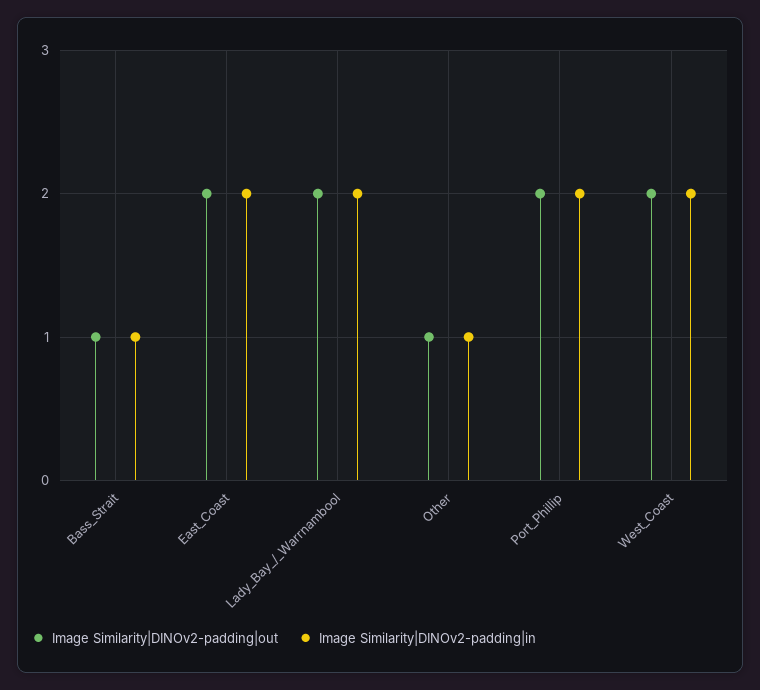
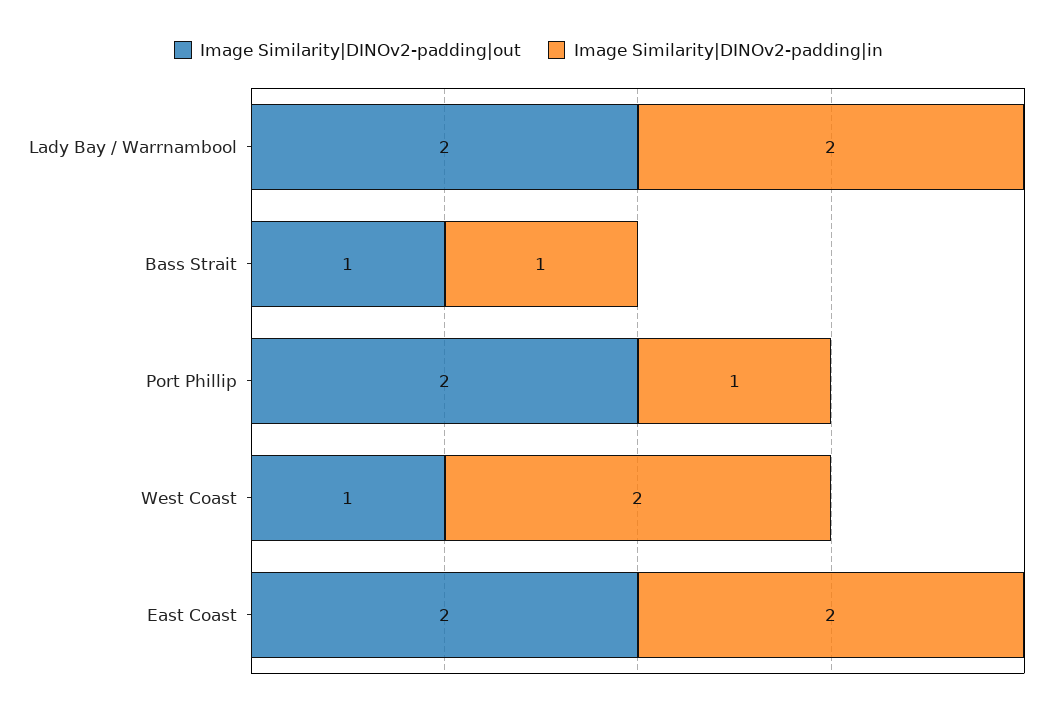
Image Similarity|DINOv2-padding|out, Other: 1 -> none
Image Similarity|DINOv2-padding|in, Other: 1 -> none
Image Similarity|DINOv2-padding|in, Port_Phillip: 2 -> 1
Image Similarity|DINOv2-padding|out, West_Coast: 2 -> 1

